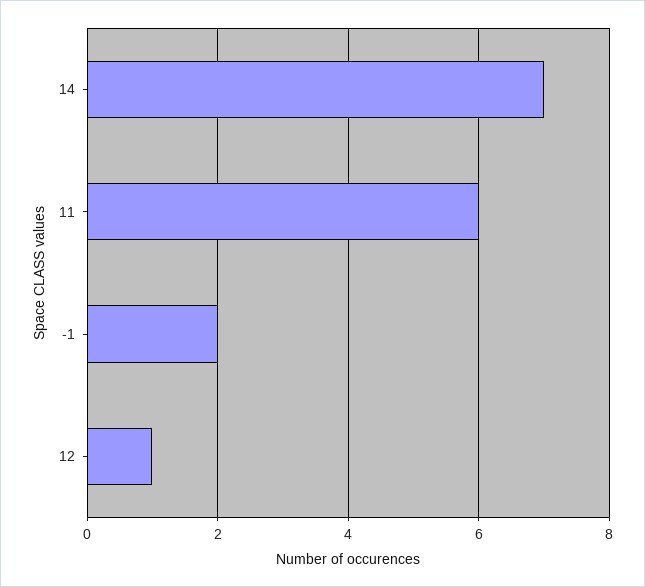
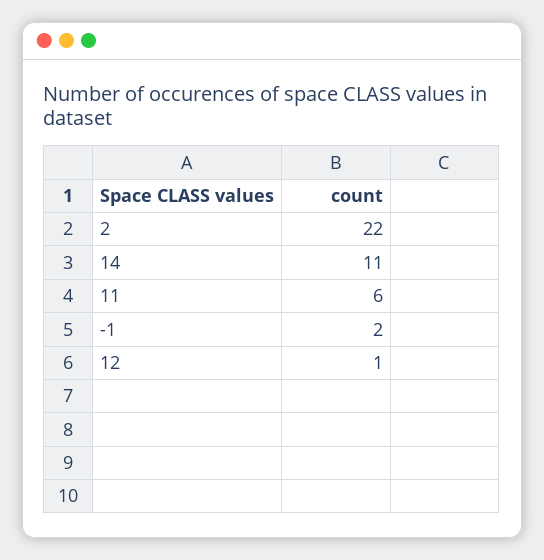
14: 7 -> 11
2: none -> 22

